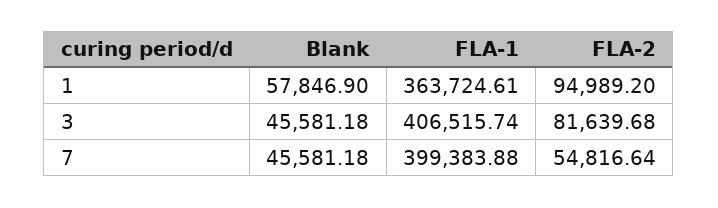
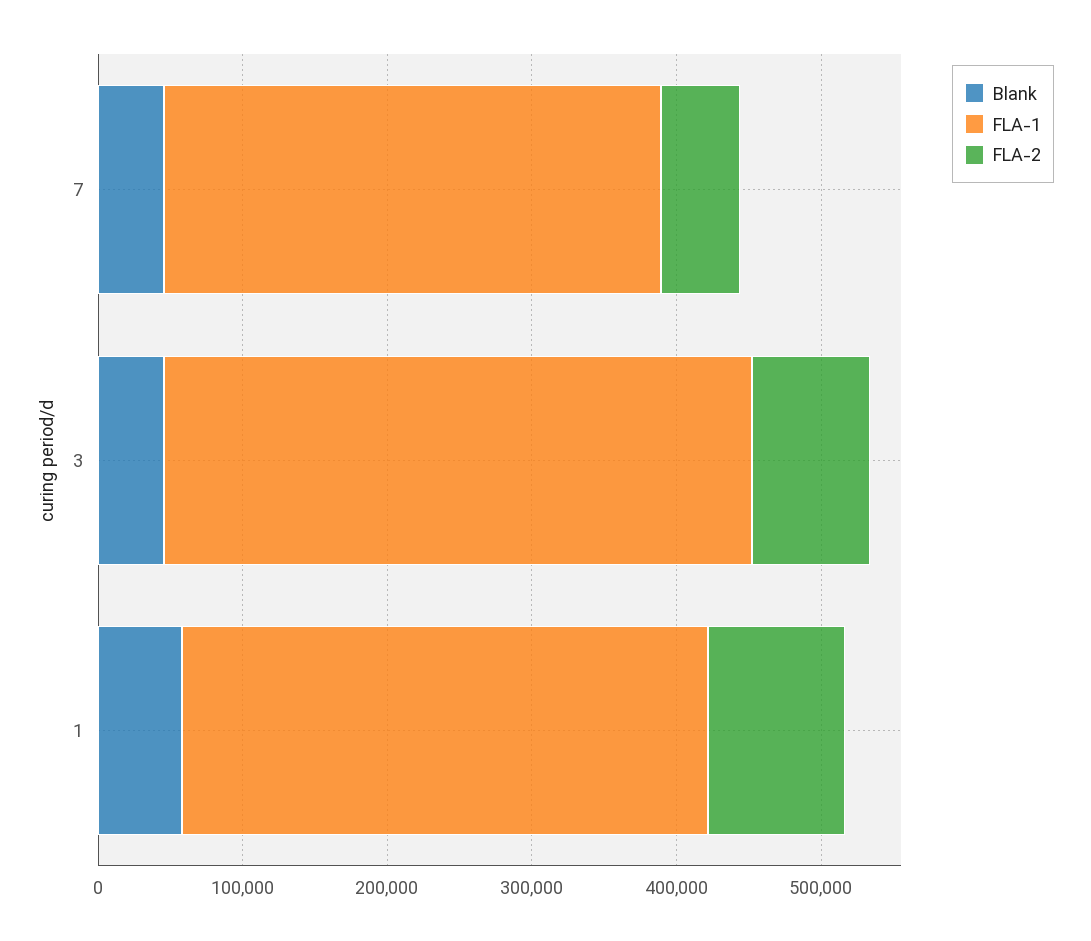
FLA-1, 7: 399383.88 -> 340000

